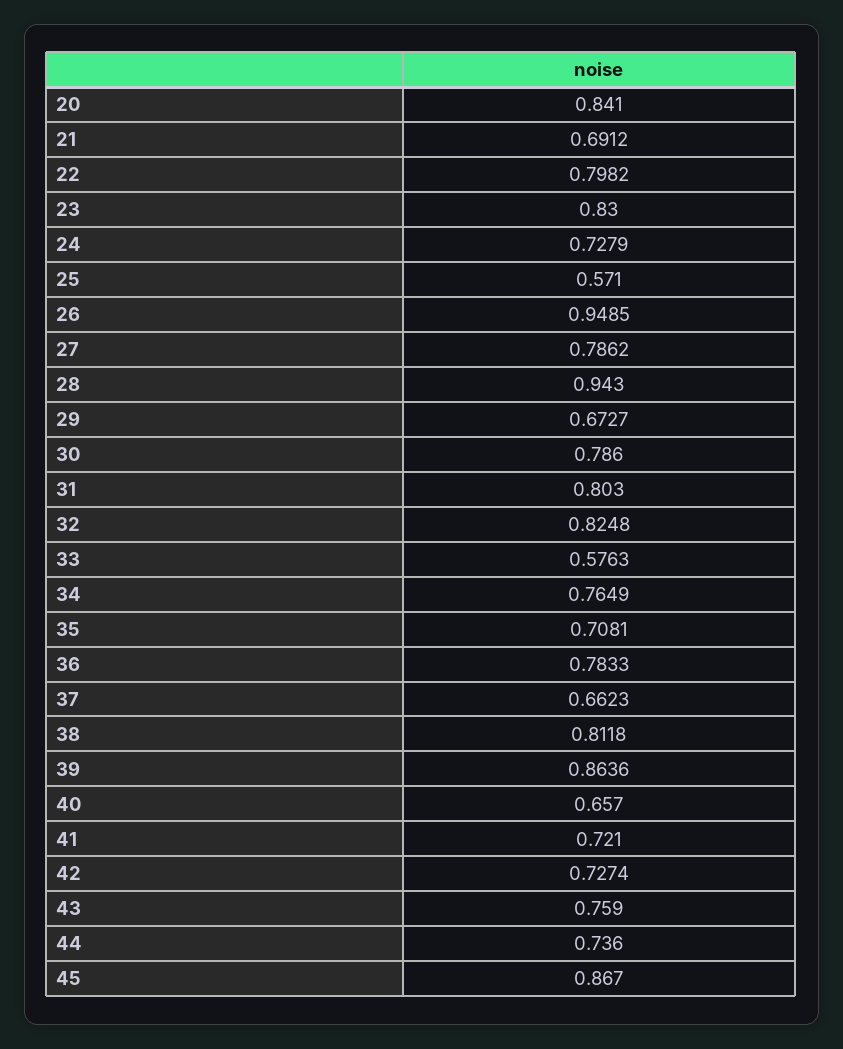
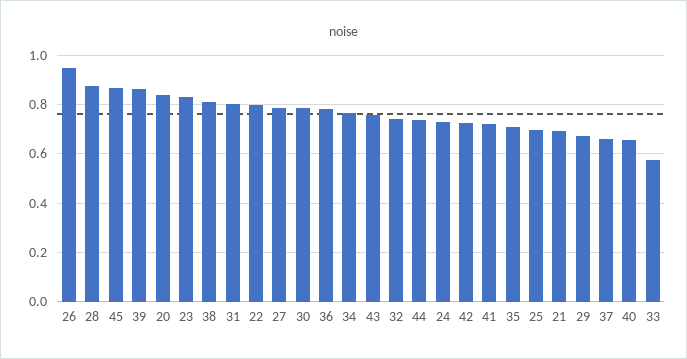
25: 0.571 -> 0.7
28: 0.943 -> 0.875
32: 0.8248 -> 0.75

